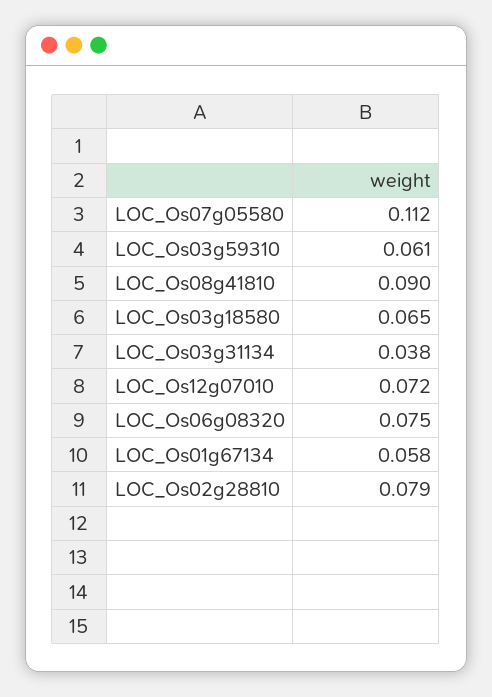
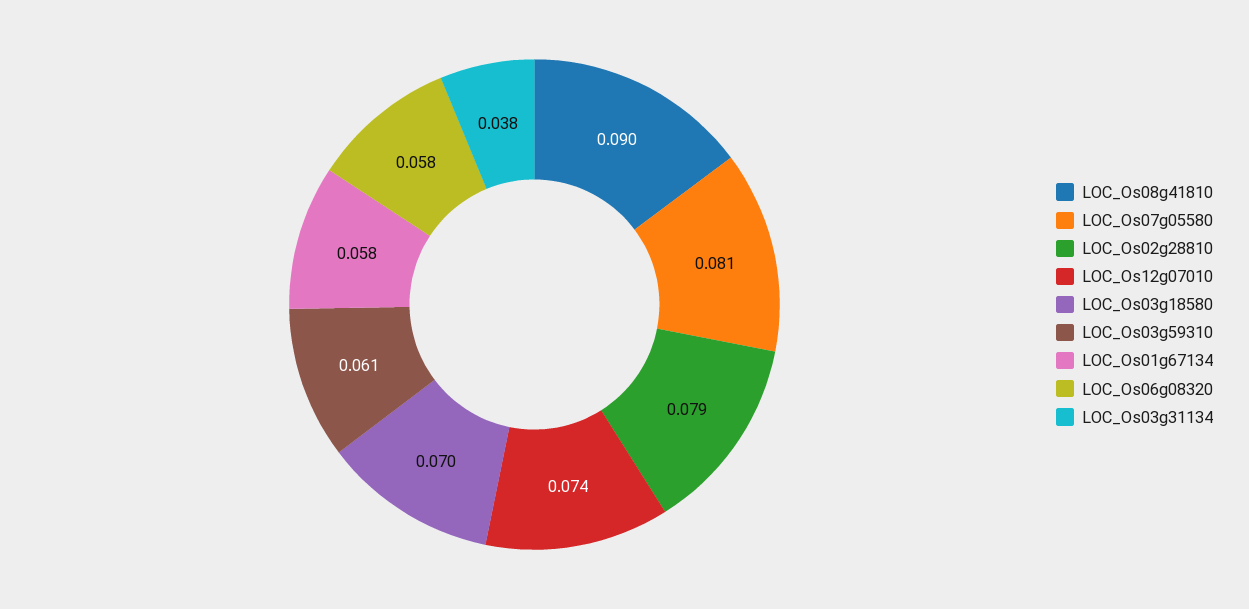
LOC_Os07g05580: 0.112 -> 0.081
LOC_Os03g18580: 0.065 -> 0.07
LOC_Os12g07010: 0.072 -> 0.074
LOC_Os06g08320: 0.075 -> 0.058

